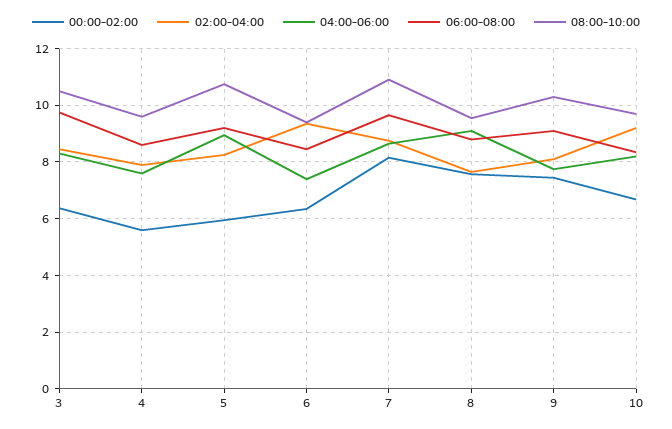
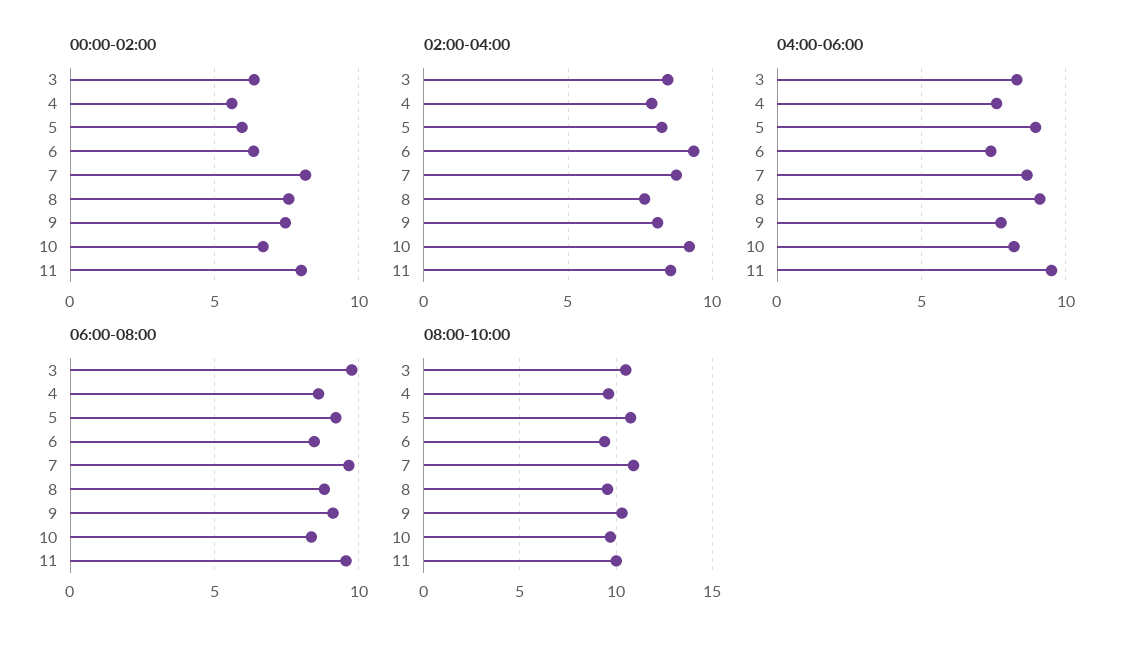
00:00-02:00, 11: none -> 8
02:00-04:00, 11: none -> 8.5
04:00-06:00, 11: none -> 9.5
06:00-08:00, 11: none -> 9.5
08:00-10:00, 11: none -> 10

